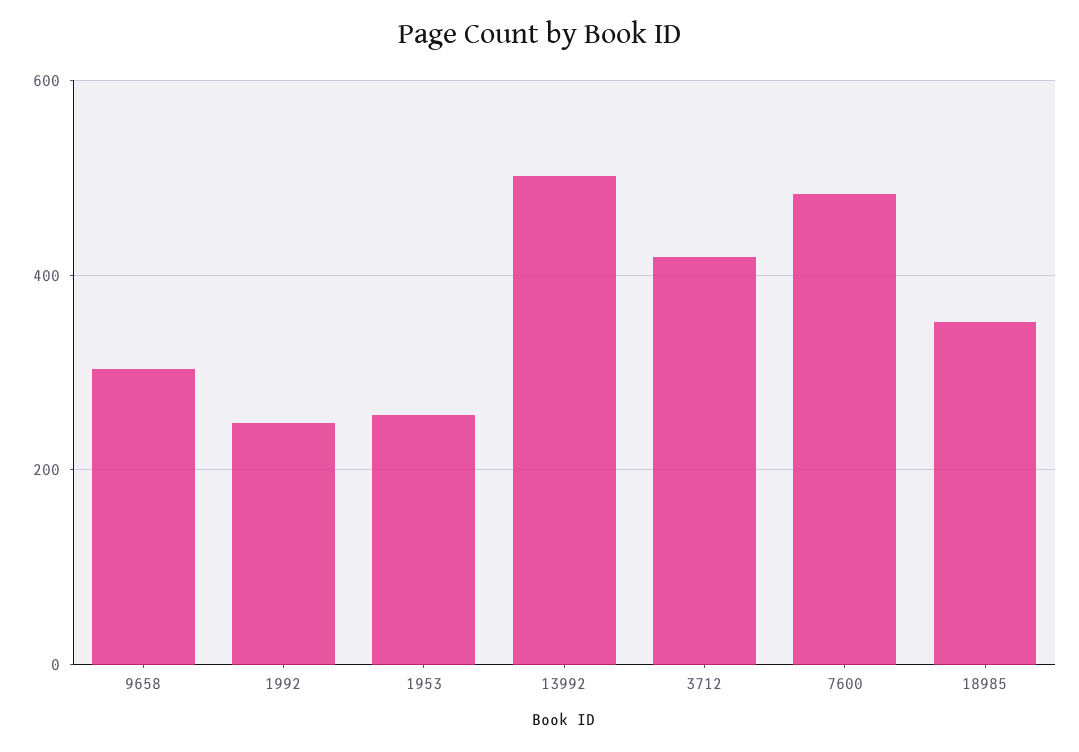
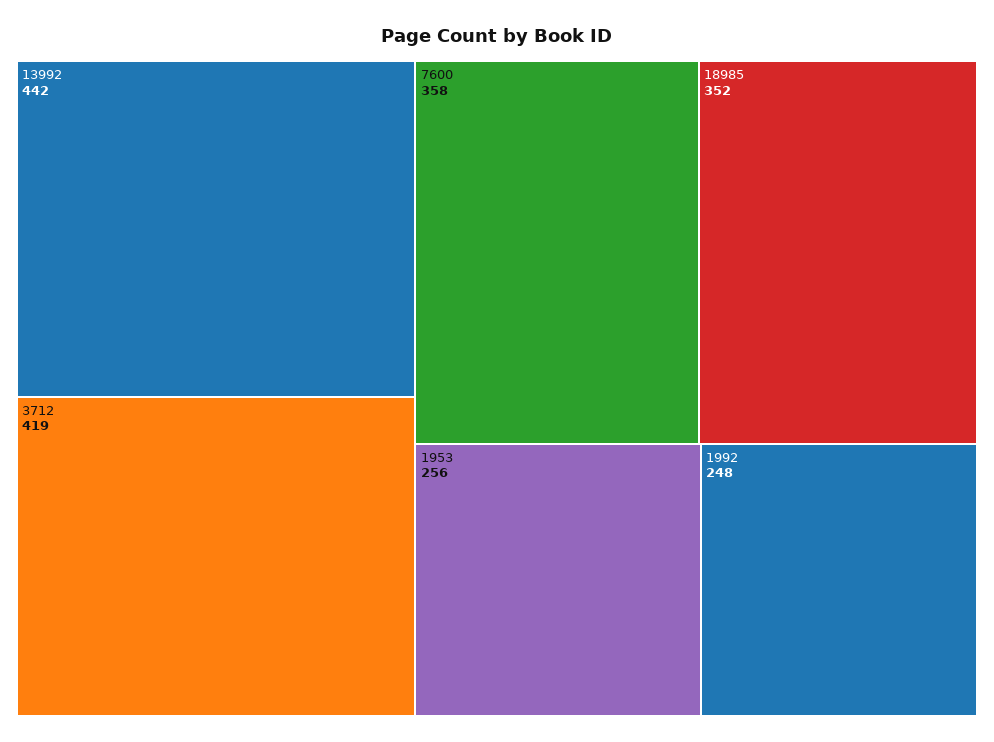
9658: 300 -> none
13992: 500 -> 442
7600: 480 -> 358

